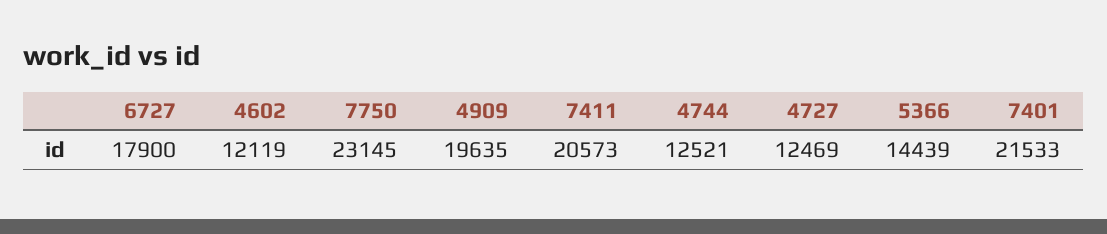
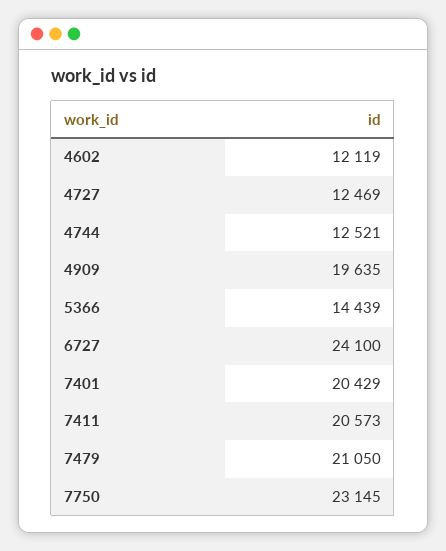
6727: 17900 -> 24100
7401: 21533 -> 20429
7479: none -> 21050

